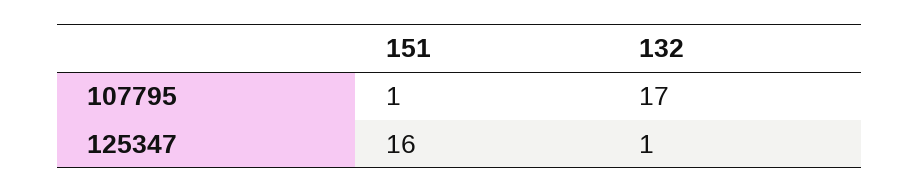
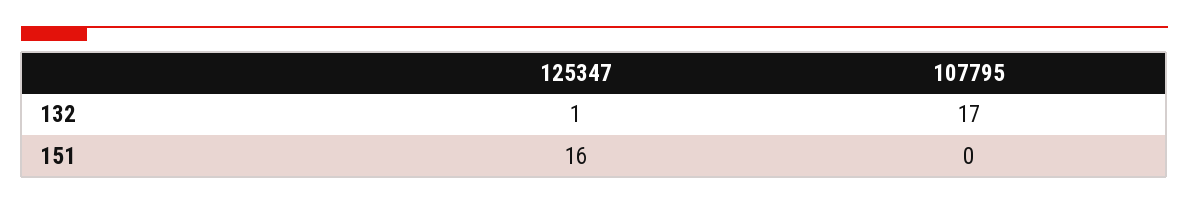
151, 107795: 1 -> 0

